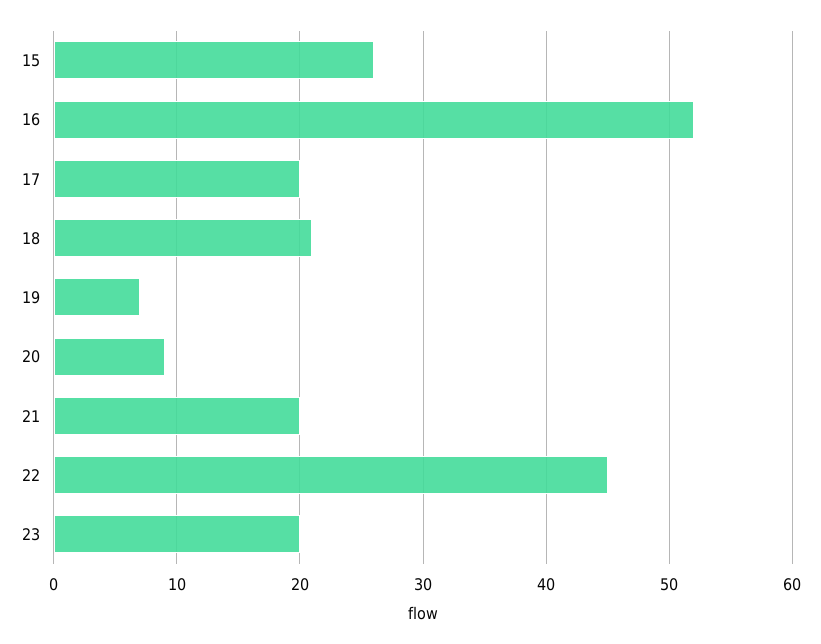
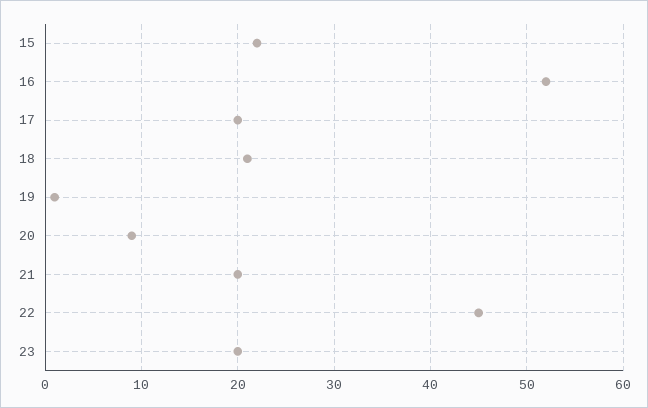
15: 26 -> 22
19: 7 -> 1

